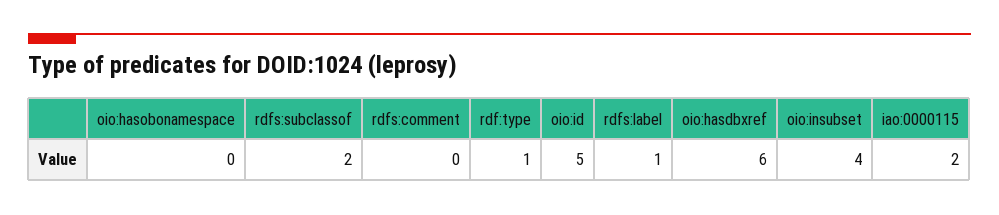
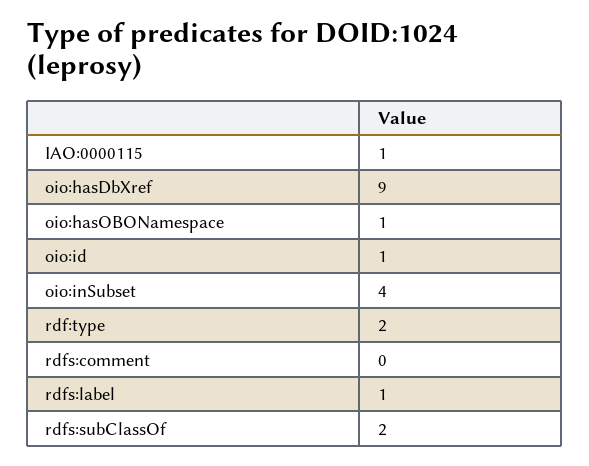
oio:hasobonamespace: 0 -> 1
rdf:type: 1 -> 2
oio:id: 5 -> 1
oio:hasdbxref: 6 -> 9
iao:0000115: 2 -> 1

